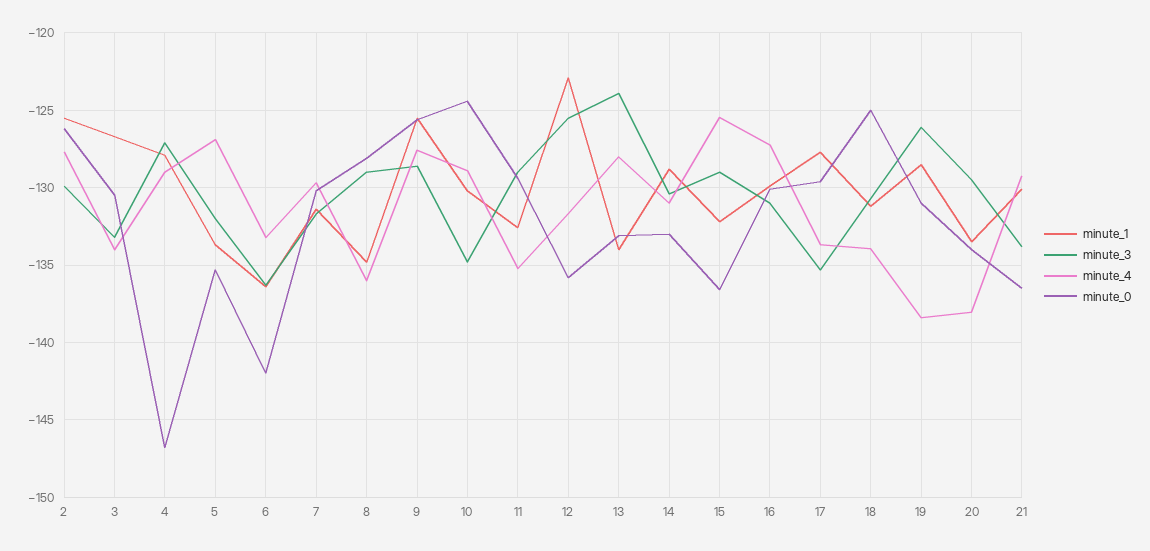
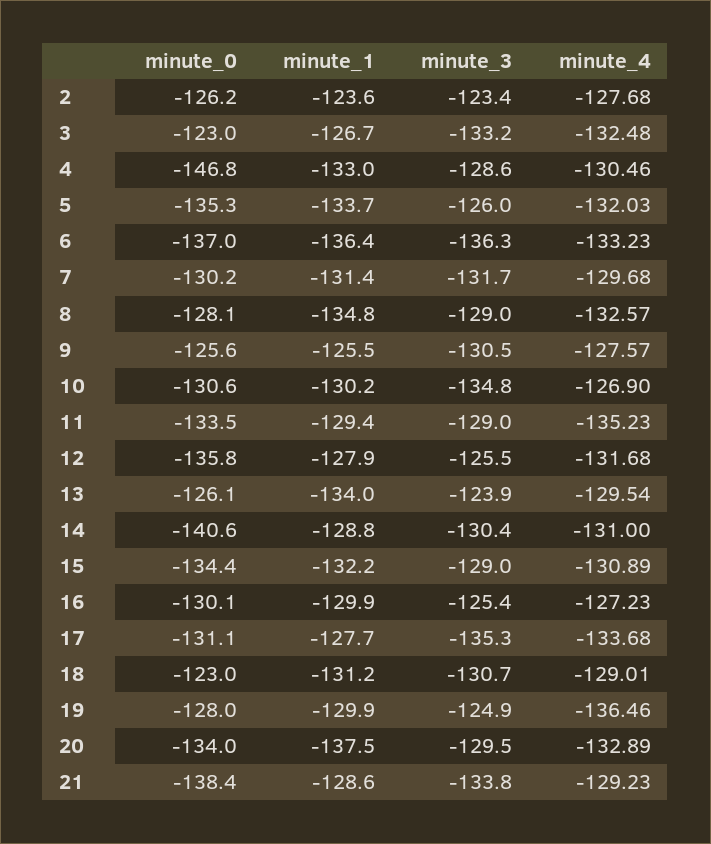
minute_1, 2: -125.5 -> -123.6
minute_3, 2: -130 -> -123.4
minute_4, 3: -134 -> -132.48
minute_0, 3: -130.5 -> -123
minute_1, 4: -128 -> -133
minute_3, 4: -127 -> -128.6
minute_4, 4: -129 -> -130.46
minute_3, 5: -132 -> -126
minute_4, 5: -127 -> -132.03
minute_0, 6: -142 -> -137
minute_4, 8: -136 -> -132.57
minute_3, 9: -128.5 -> -130.5
minute_4, 10: -129 -> -126.9
minute_0, 10: -124.5 -> -130.6
minute_1, 11: -132.5 -> -129.4
minute_0, 11: -129.5 -> -133.5
minute_1, 12: -123 -> -127.9
minute_4, 13: -128 -> -129.54
minute_0, 13: -133 -> -126.1
minute_0, 14: -133 -> -140.6
minute_4, 15: -125.5 -> -130.89
minute_0, 15: -136.5 -> -134.4
minute_3, 16: -131 -> -125.4
minute_0, 17: -129.5 -> -131.1
minute_4, 18: -134 -> -129.01
minute_0, 18: -125 -> -123
minute_1, 19: -128.5 -> -129.9
minute_3, 19: -126 -> -124.9
minute_4, 19: -138.5 -> -136.46
minute_0, 19: -131 -> -128
minute_1, 20: -133.5 -> -137.5
minute_4, 20: -138 -> -132.89
minute_1, 21: -130 -> -128.6
minute_0, 21: -136.5 -> -138.4

